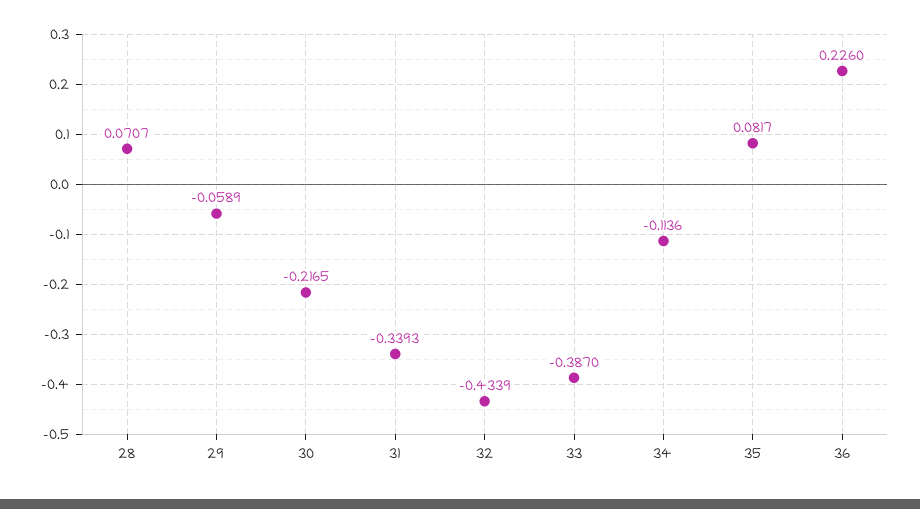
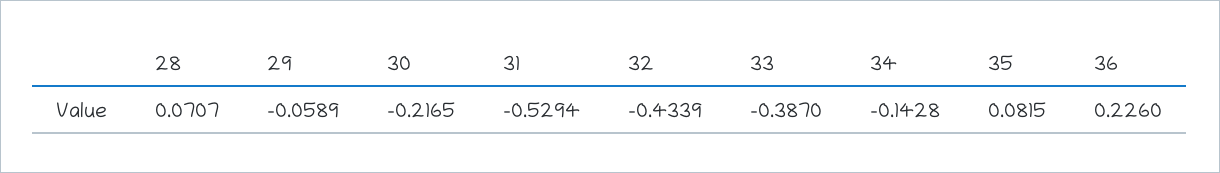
31: -0.3393 -> -0.5294
34: -0.1136 -> -0.1428
35: 0.0817 -> 0.0815

